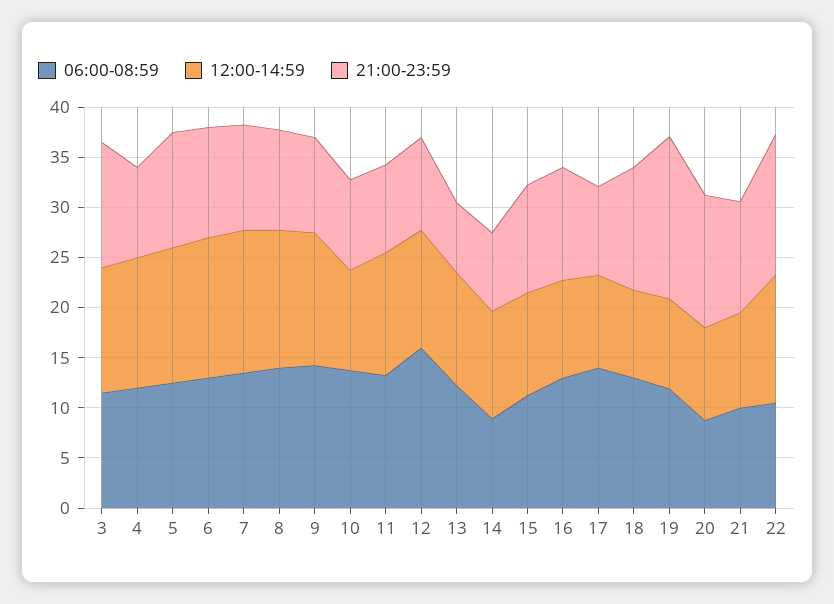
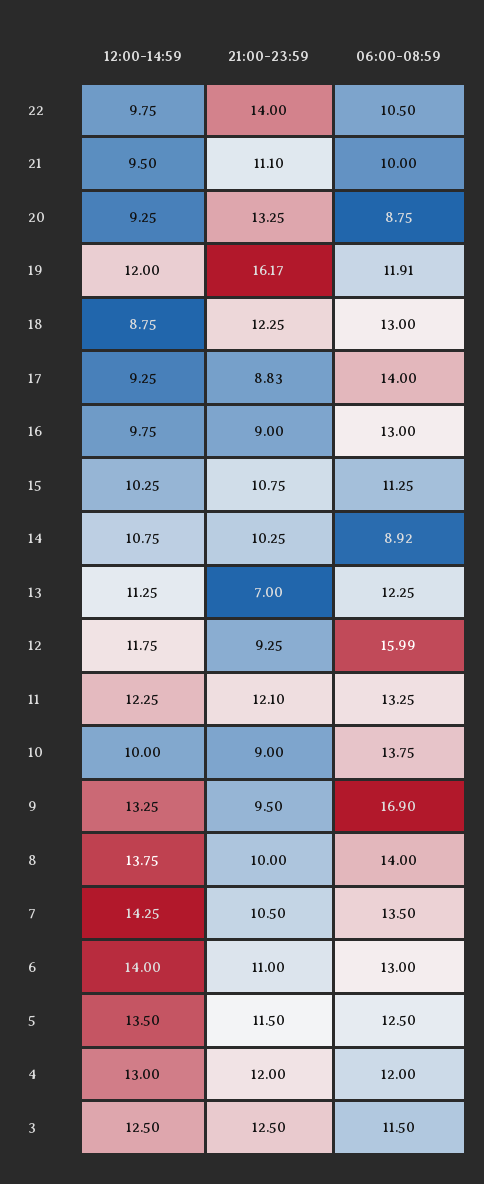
21:00-23:59, 4: 9 -> 12
06:00-08:59, 9: 14 -> 16.9
21:00-23:59, 11: 9 -> 12.1
21:00-23:59, 14: 8 -> 10.25
21:00-23:59, 16: 11 -> 9
12:00-14:59, 19: 9 -> 12
12:00-14:59, 22: 13 -> 9.75

